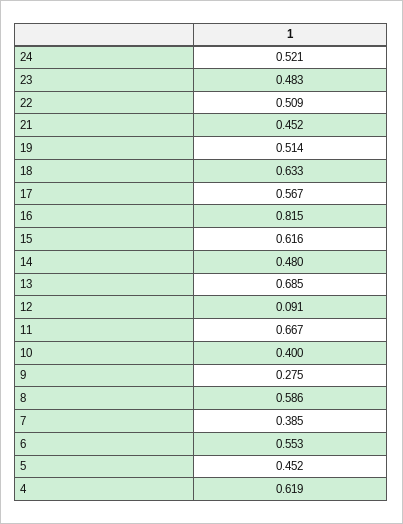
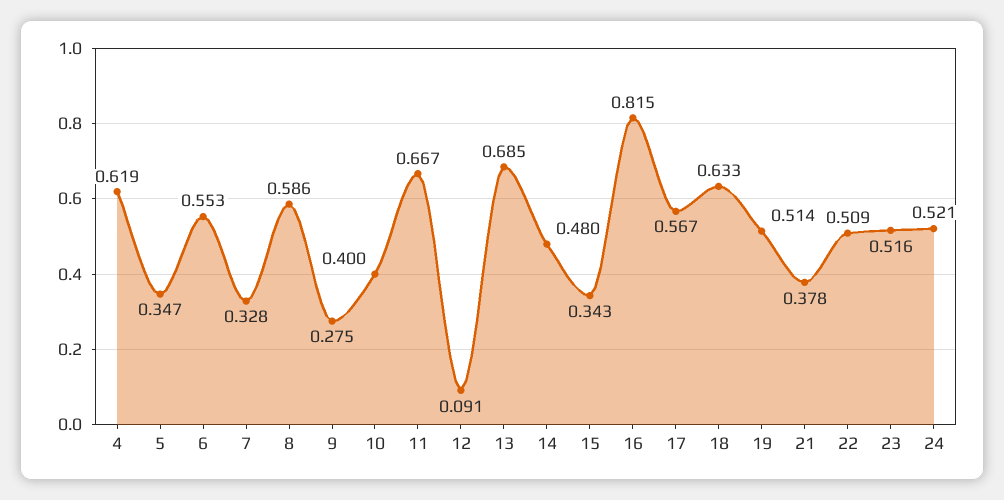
23: 0.483 -> 0.516
21: 0.452 -> 0.378
15: 0.616 -> 0.343
7: 0.385 -> 0.328
5: 0.452 -> 0.347

